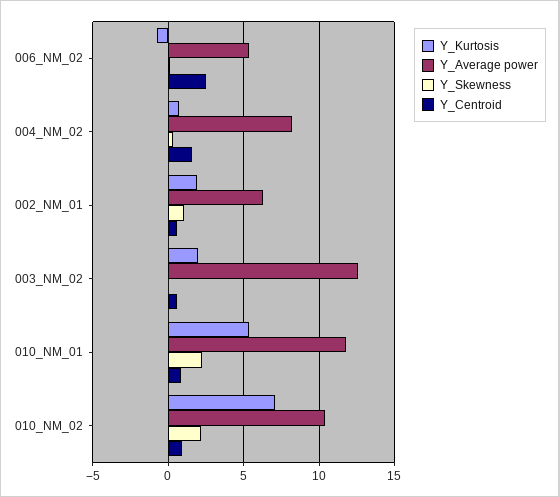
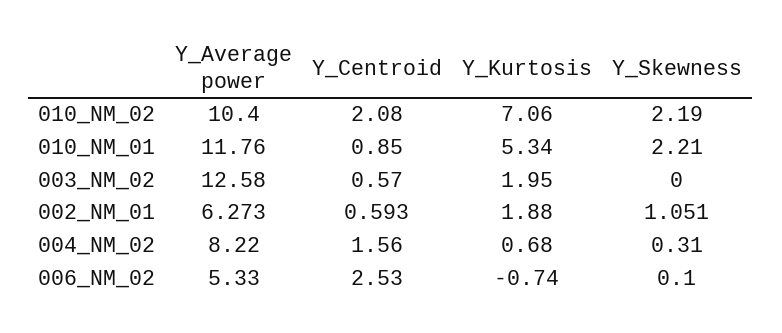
Y_Centroid, 010_NM_02: 1 -> 2.08

